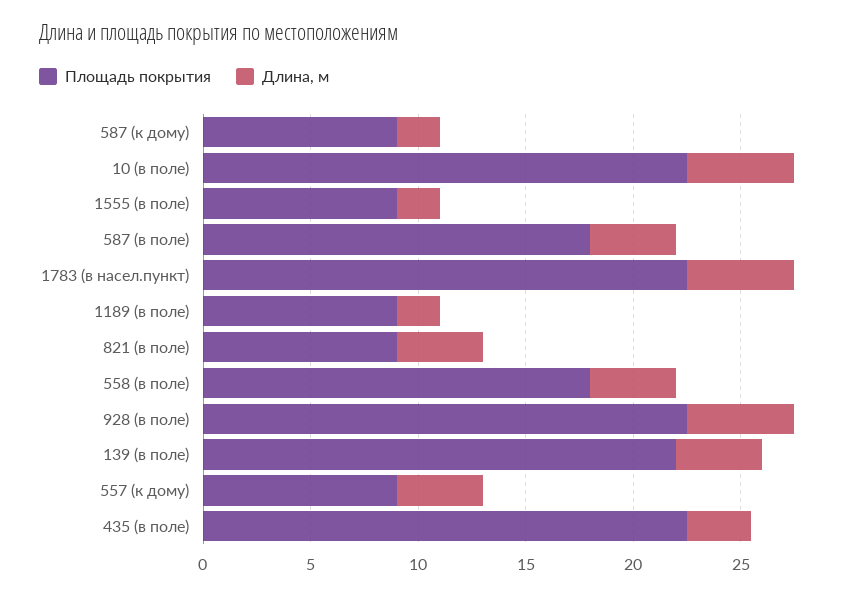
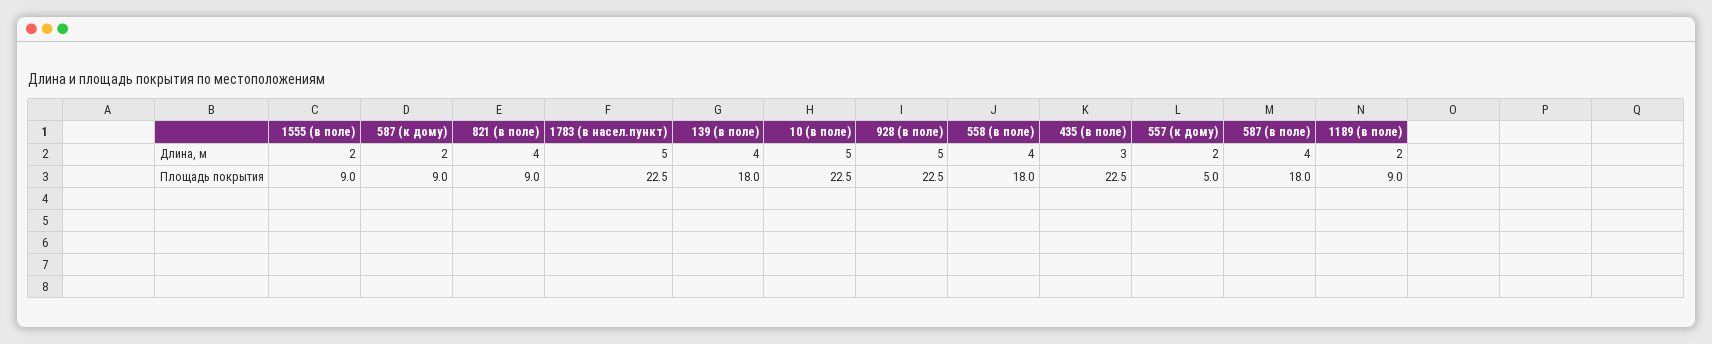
Площадь покрытия, 139 (в поле): 22 -> 18
Площадь покрытия, 557 (к дому): 9 -> 5
Длина, м, 557 (к дому): 4 -> 2

